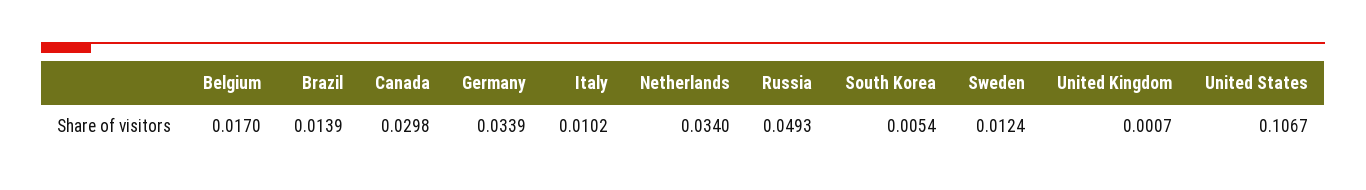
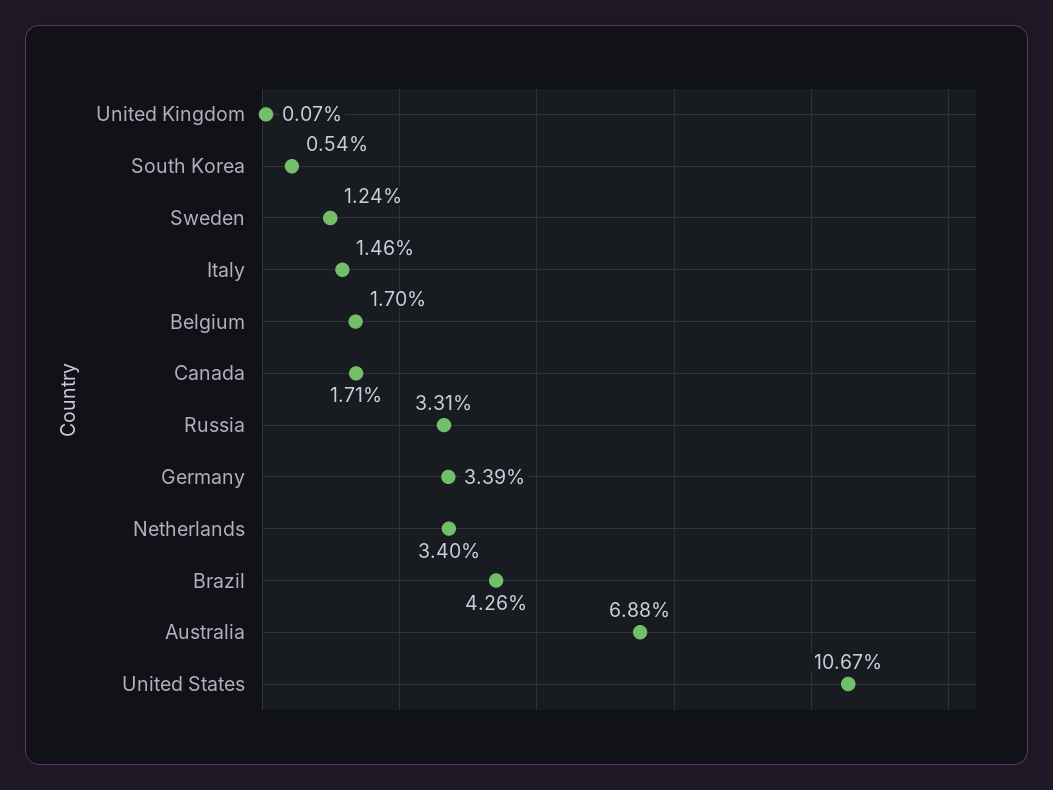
Brazil: 0.0139 -> 0.0426
Canada: 0.0298 -> 0.0171
Italy: 0.0102 -> 0.0146
Russia: 0.0493 -> 0.0331
Australia: none -> 0.0688

